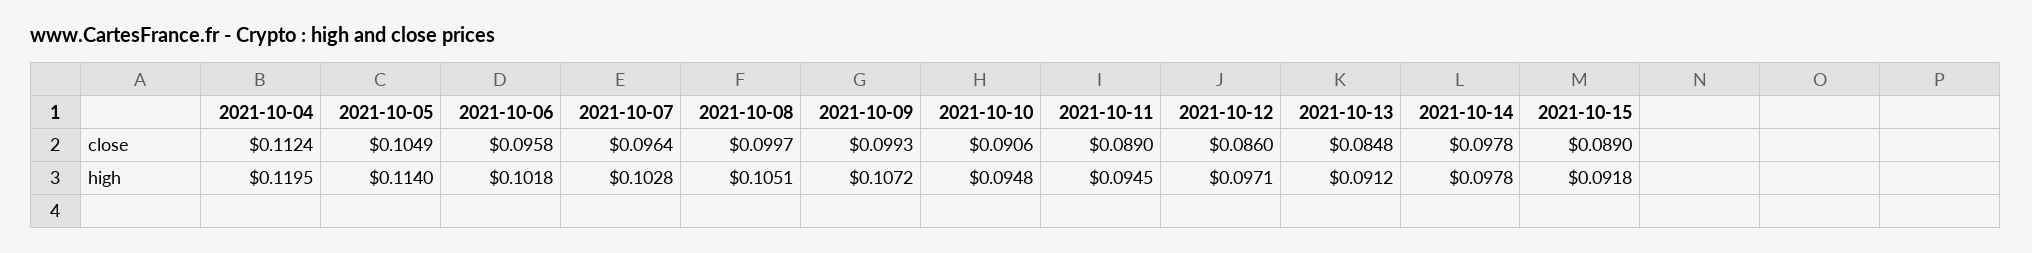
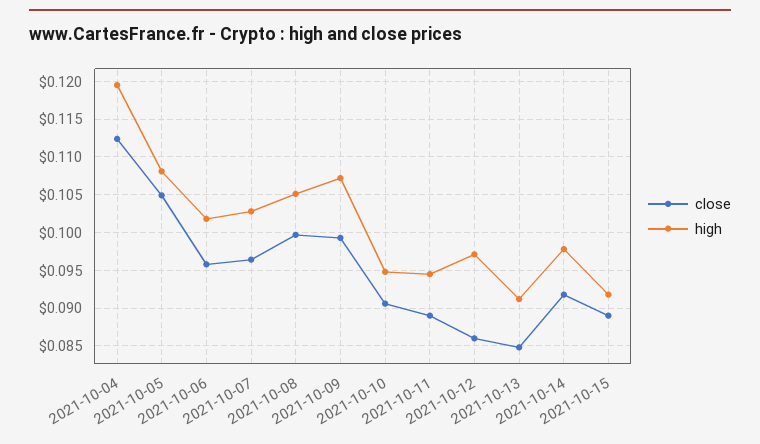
close, 2021-10-14: 0.0978 -> 0.092
high, 2021-10-05: 0.114 -> 0.108

